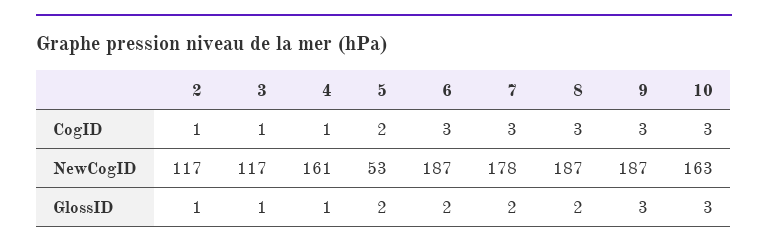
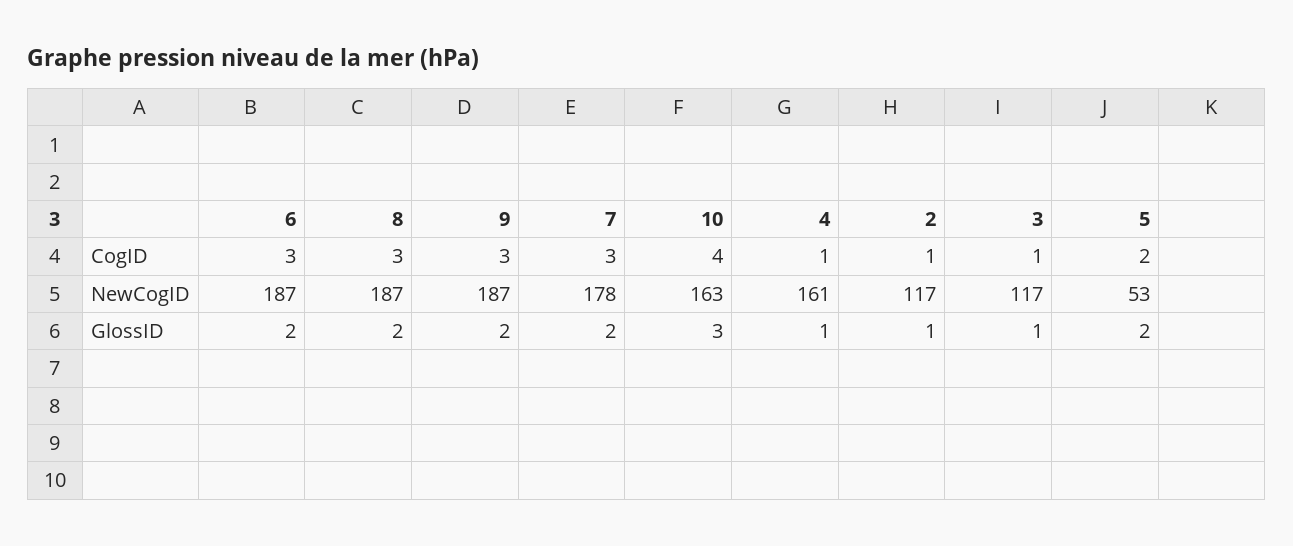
10, CogID: 3 -> 4
9, GlossID: 3 -> 2

